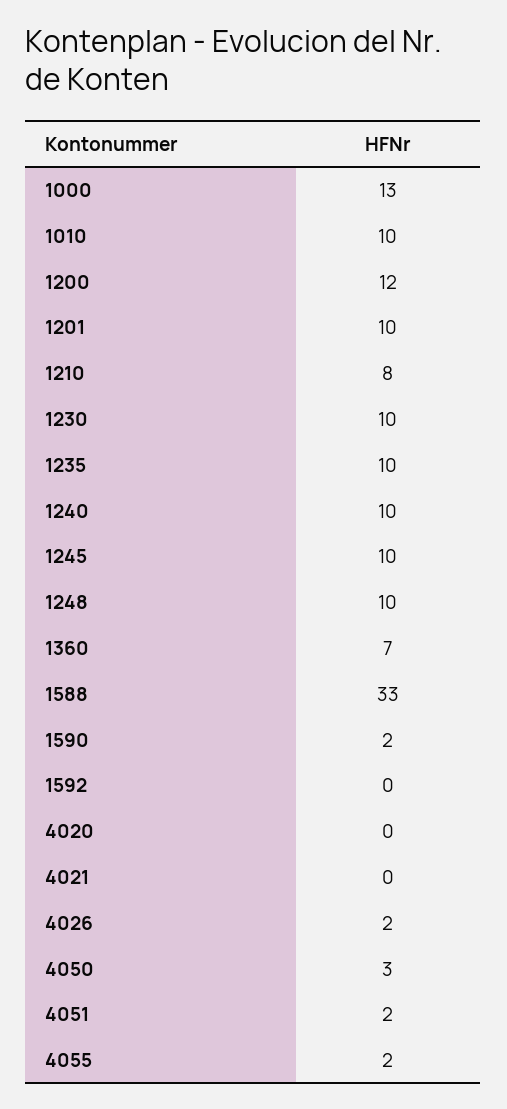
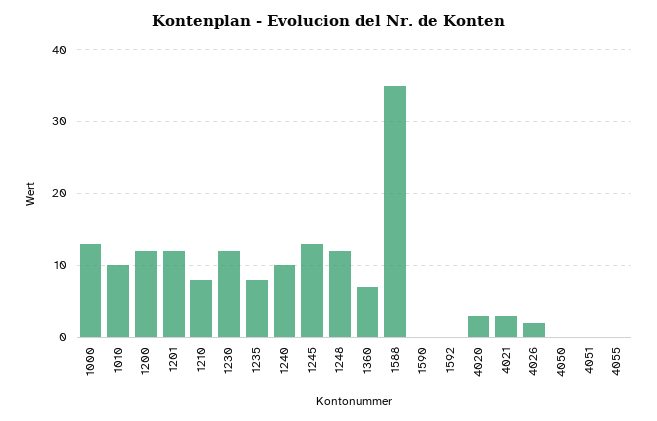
1201: 10 -> 12
1230: 10 -> 12
1235: 10 -> 8
1245: 10 -> 13
1248: 10 -> 12
1588: 33 -> 35
1590: 2 -> 0
4020: 0 -> 3
4021: 0 -> 3
4050: 3 -> 0
4051: 2 -> 0
4055: 2 -> 0

